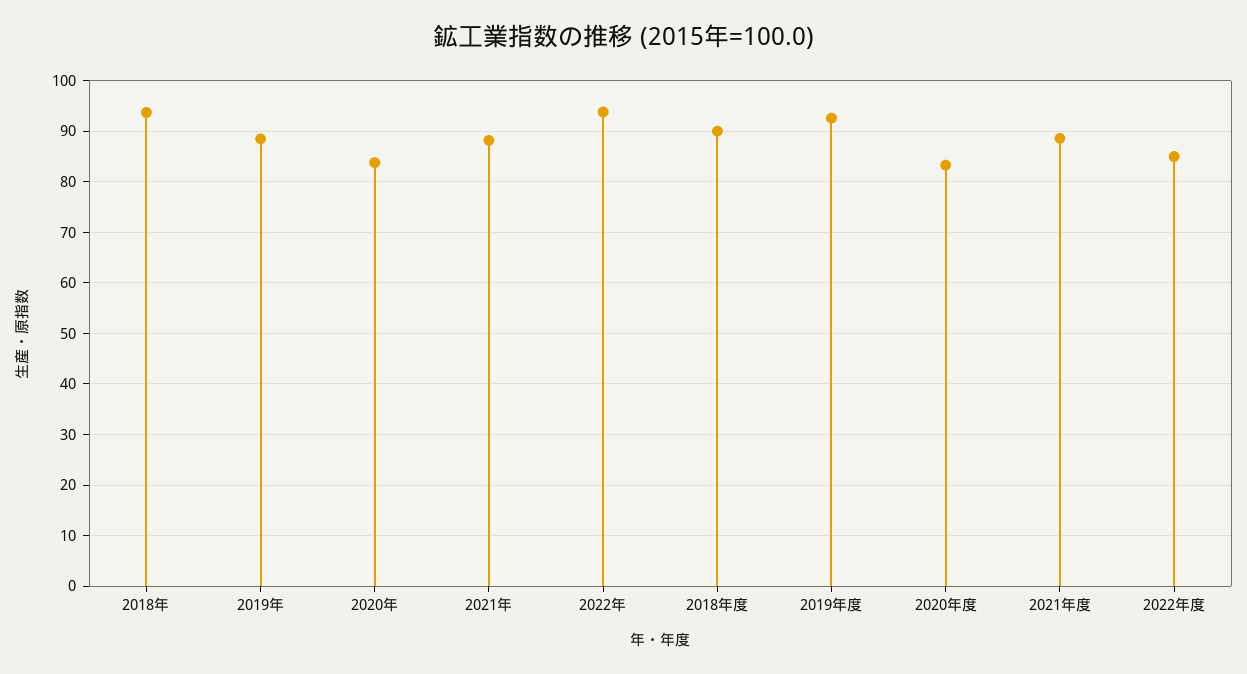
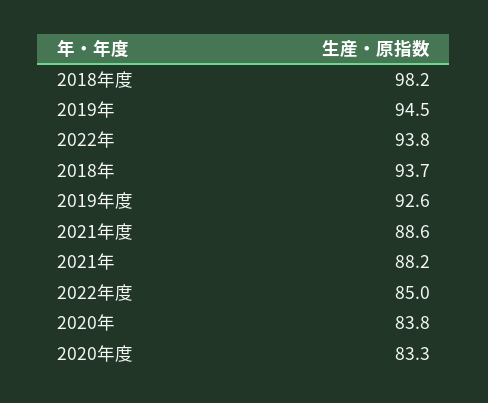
2019年: 88 -> 94.5
2018年度: 90 -> 98.2

